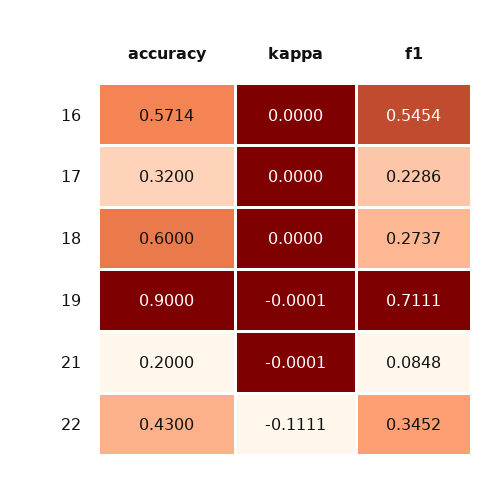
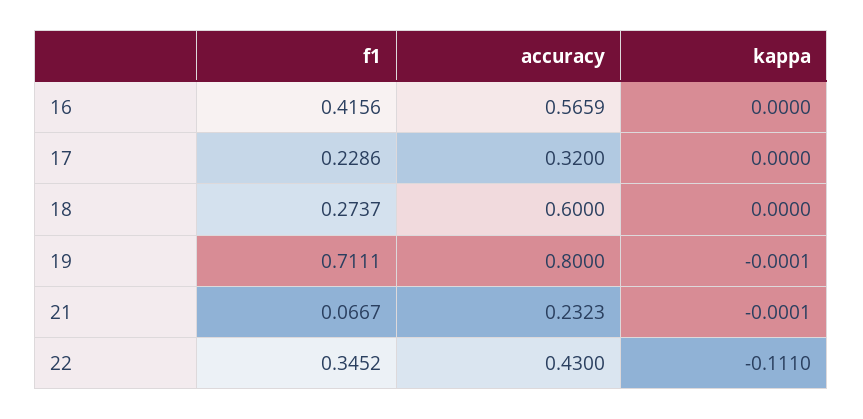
accuracy, 16: 0.5714 -> 0.5659
f1, 16: 0.5454 -> 0.4156
accuracy, 19: 0.9 -> 0.8
accuracy, 21: 0.2 -> 0.2323
f1, 21: 0.0848 -> 0.0667
kappa, 22: -0.1111 -> -0.111

